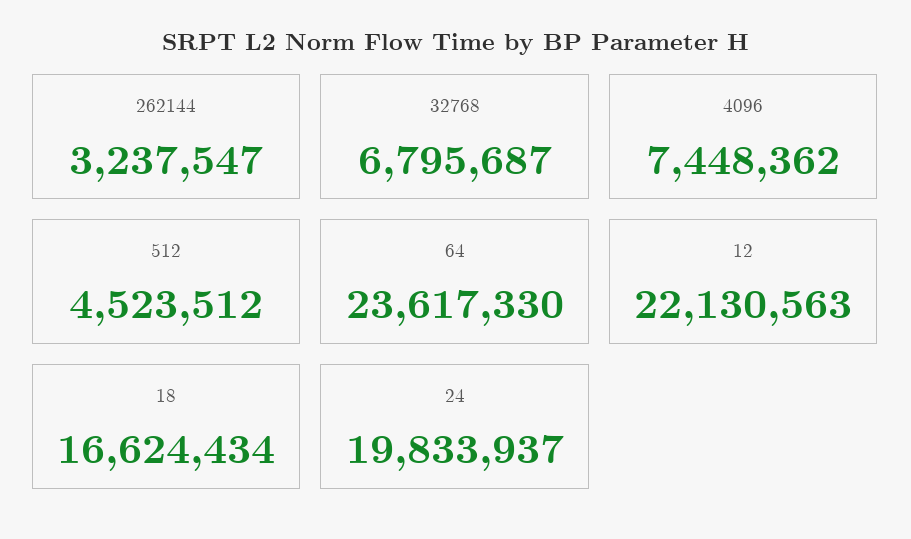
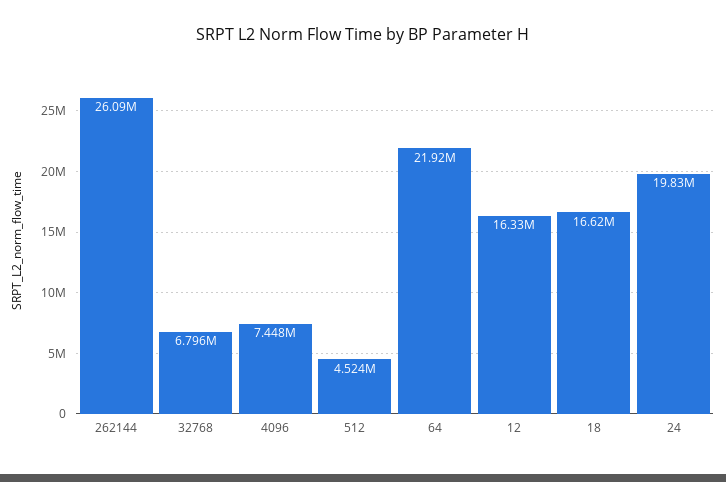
262144: 3237547 -> 26090000
64: 23617330 -> 21920000
12: 22130563 -> 16330000

